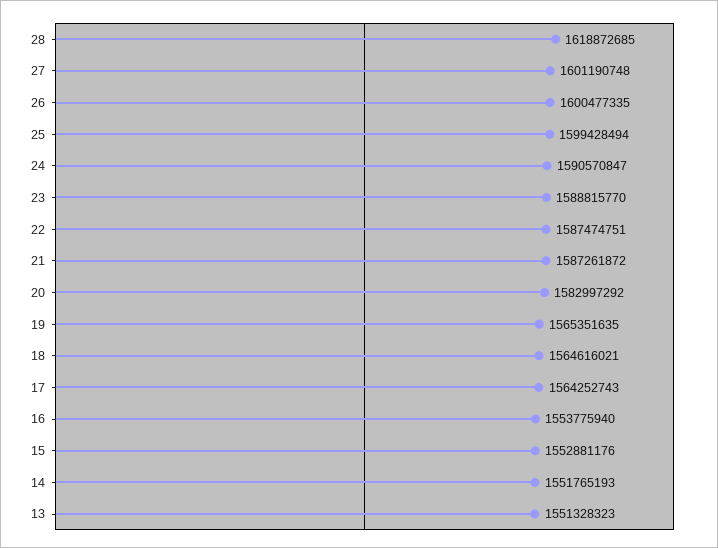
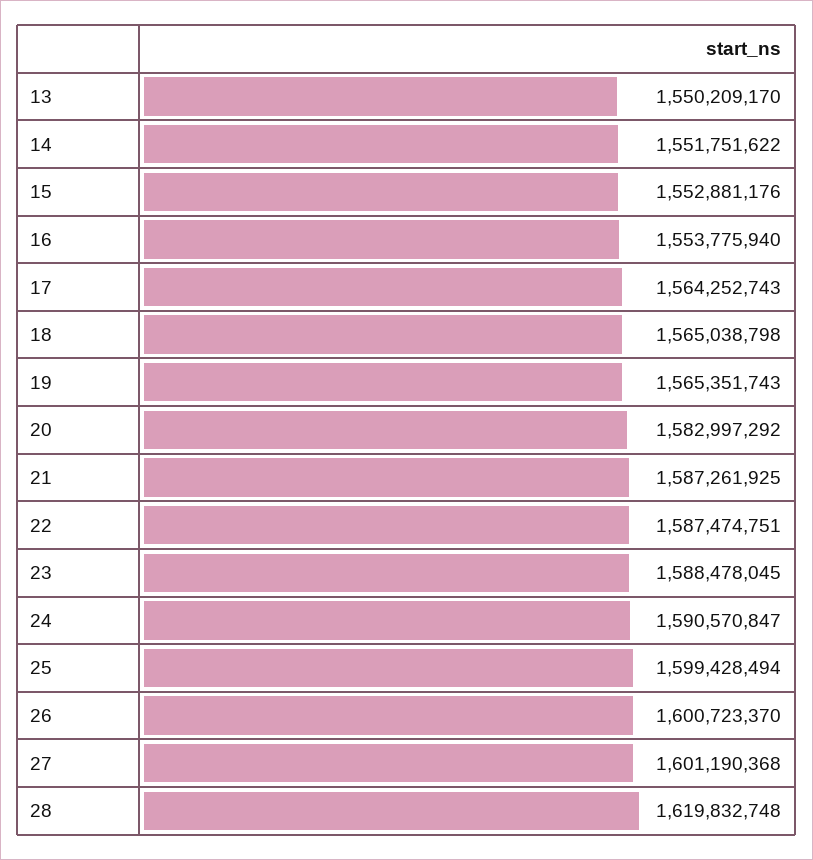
28: 1618872685 -> 1619832748
27: 1601190748 -> 1601190368
26: 1600477335 -> 1600723370
23: 1588815770 -> 1588478045
21: 1587261872 -> 1587261925
19: 1565351635 -> 1565351743
18: 1564616021 -> 1565038798
14: 1551765193 -> 1551751622
13: 1551328323 -> 1550209170

